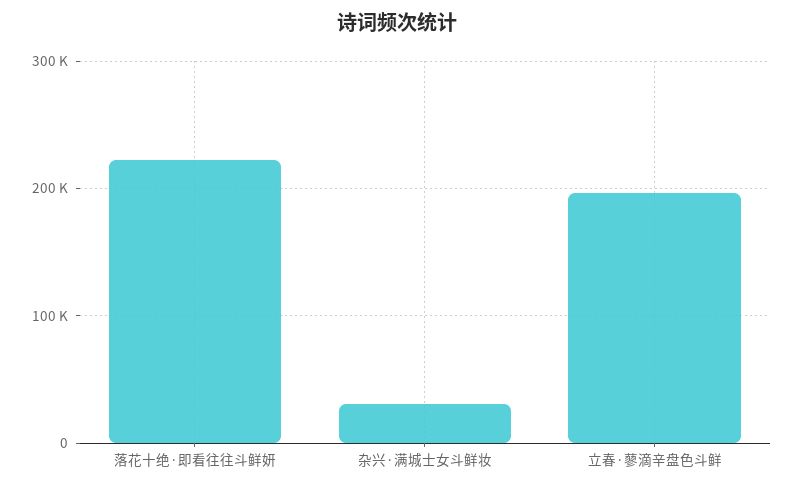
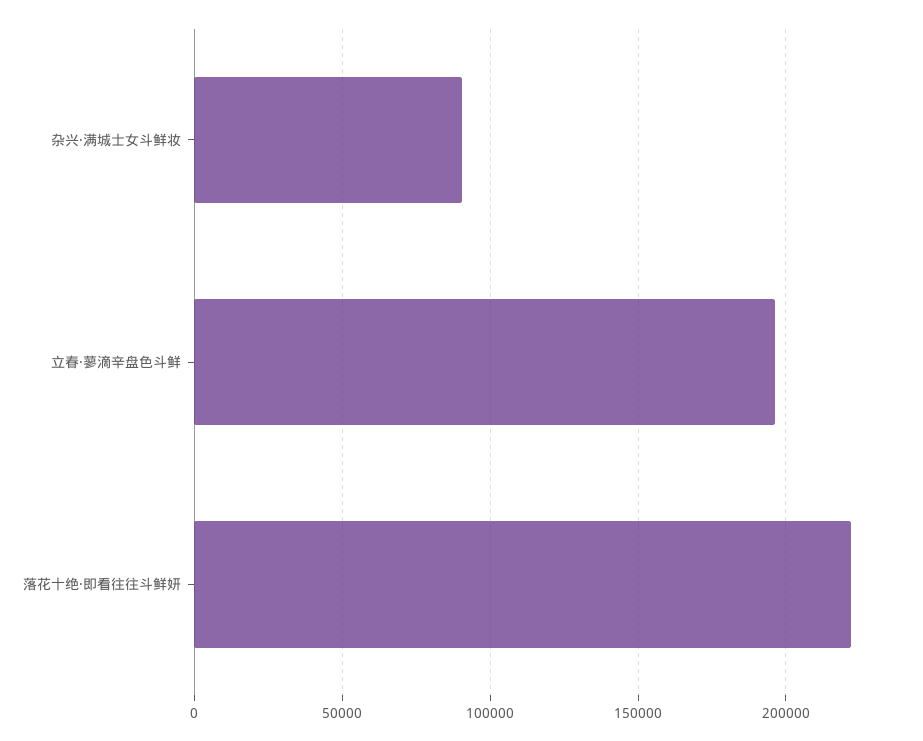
杂兴·满城士女斗鲜妆: 30000 -> 90000

